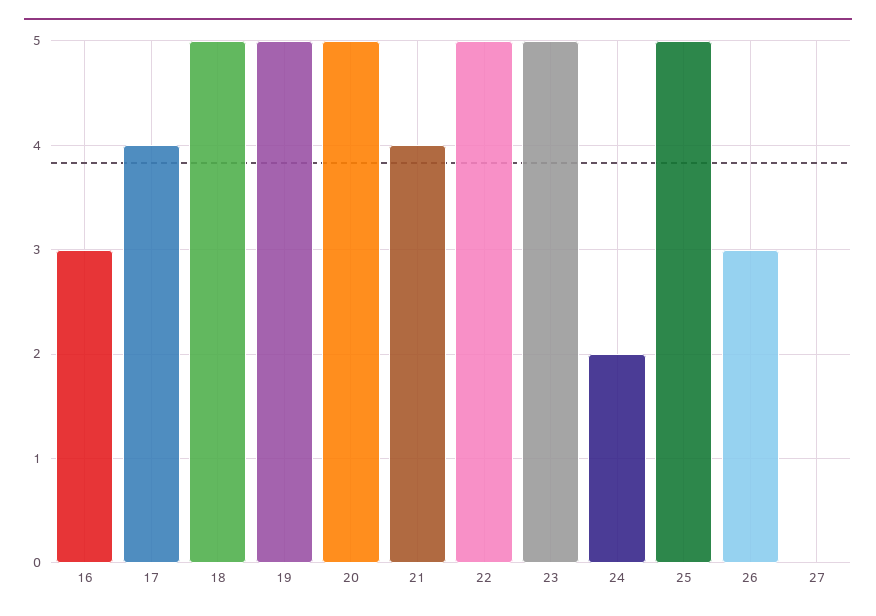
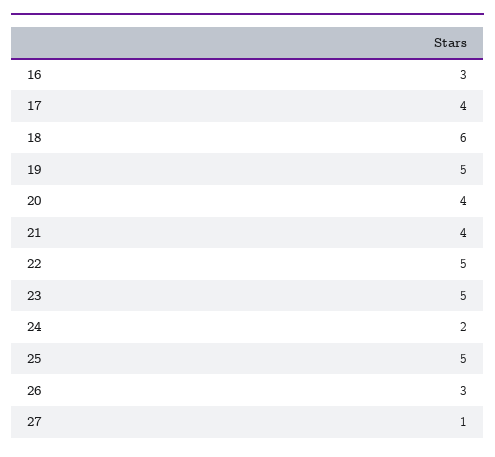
18: 5 -> 6
20: 5 -> 4
27: 0 -> 1

